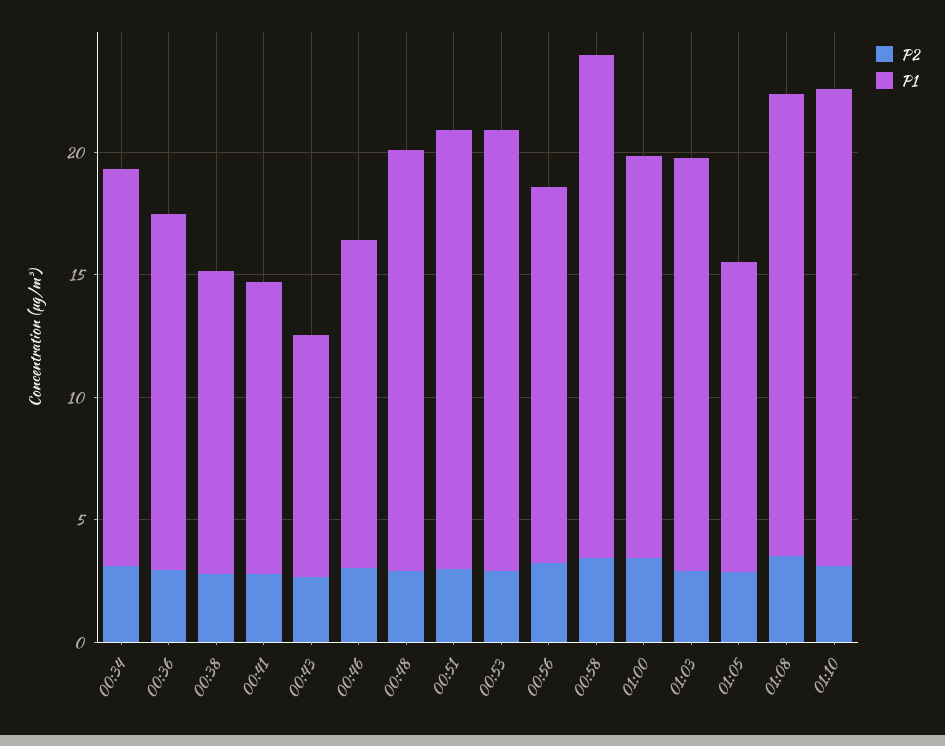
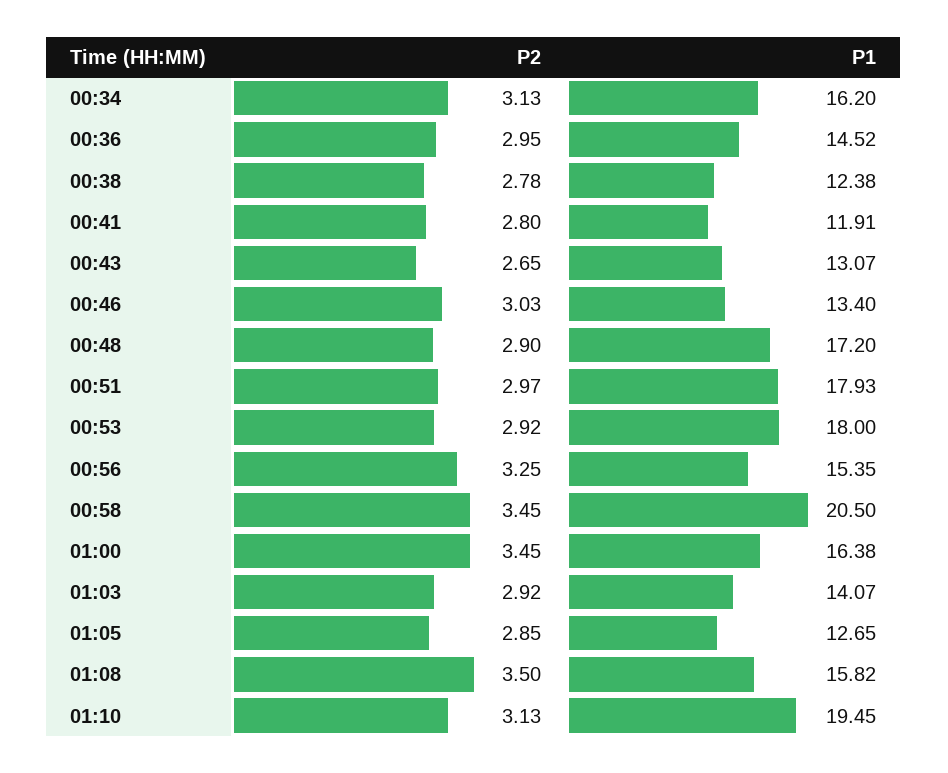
P1, 00:43: 10 -> 13.07
P1, 01:03: 17 -> 14.07
P1, 01:08: 19 -> 15.82

